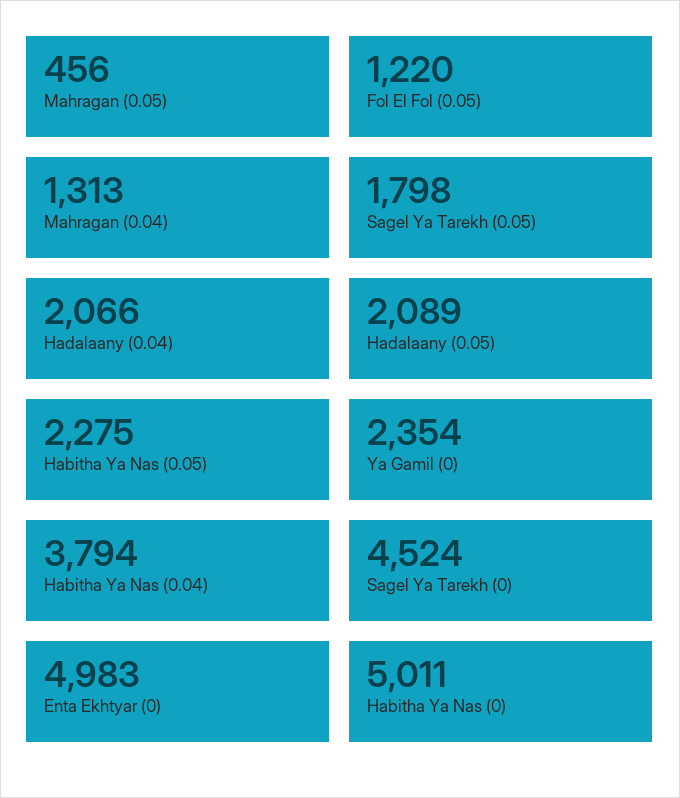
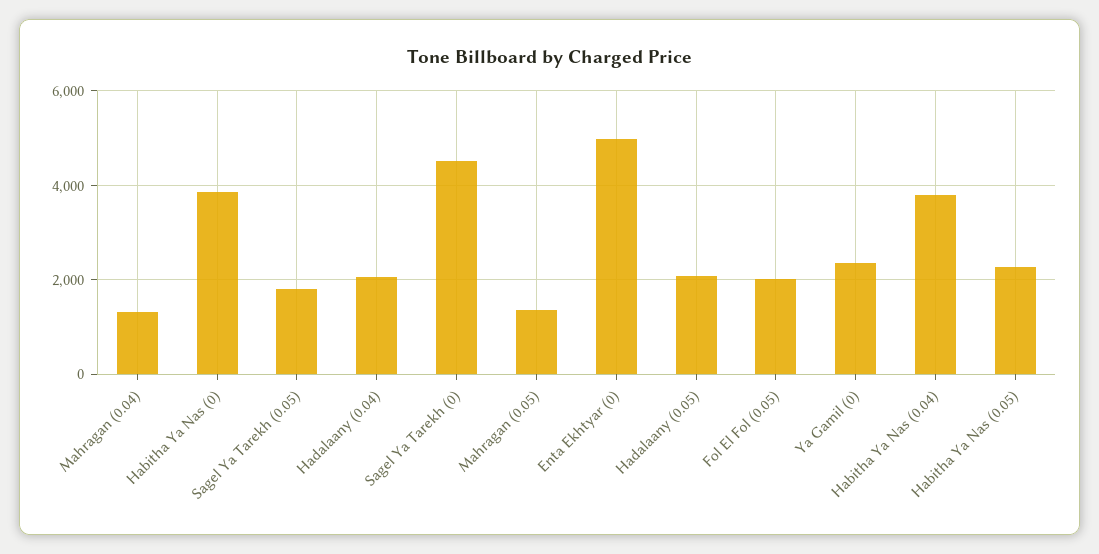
Mahragan (0.05): 456 -> 1400
Fol El Fol (0.05): 1220 -> 2000
Habitha Ya Nas (0): 5011 -> 3800

